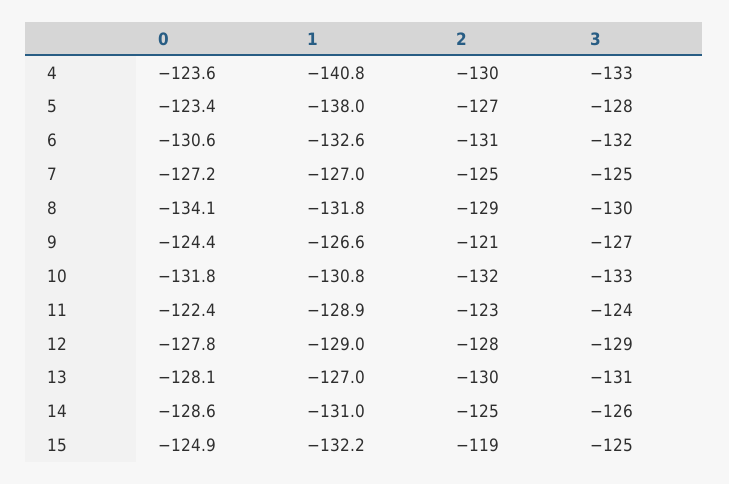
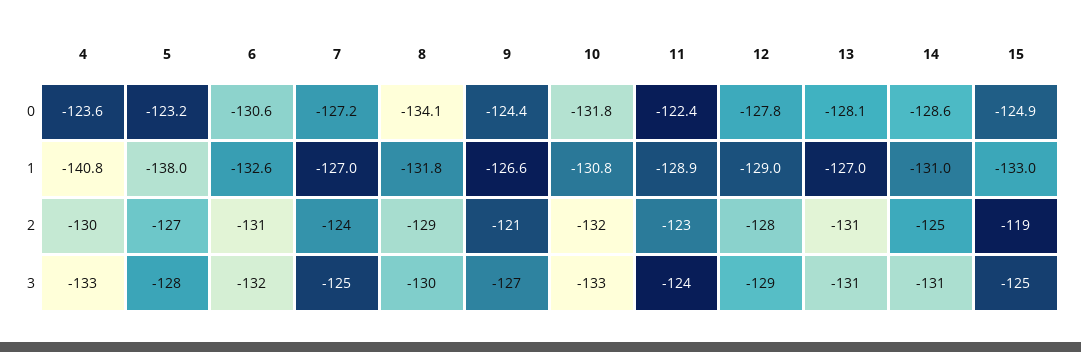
0, 5: -123.4 -> -123.2
2, 7: -125 -> -124
2, 13: -130 -> -131
3, 14: -126 -> -131
1, 15: -132.2 -> -133

